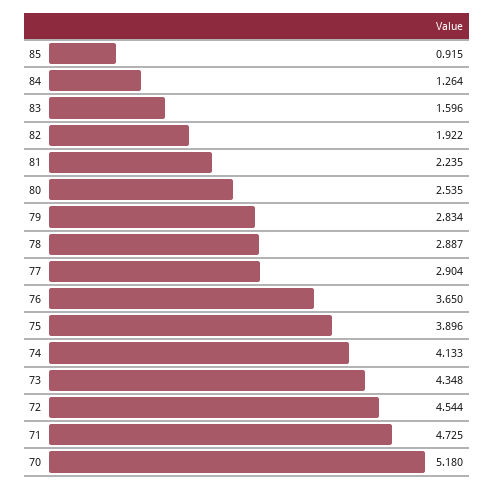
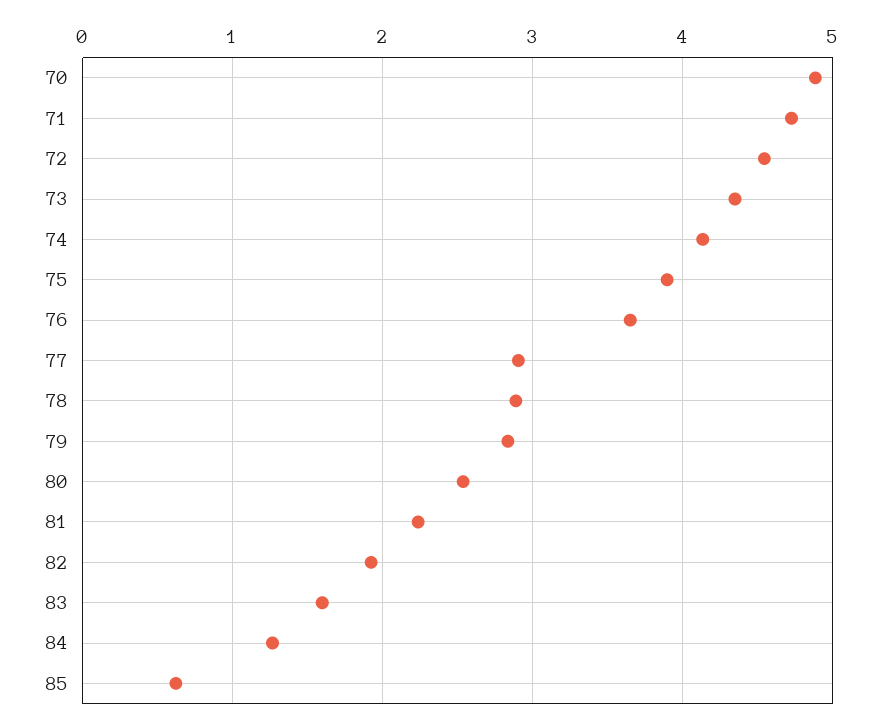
85: 0.915 -> 0.6
70: 5.18 -> 4.9

